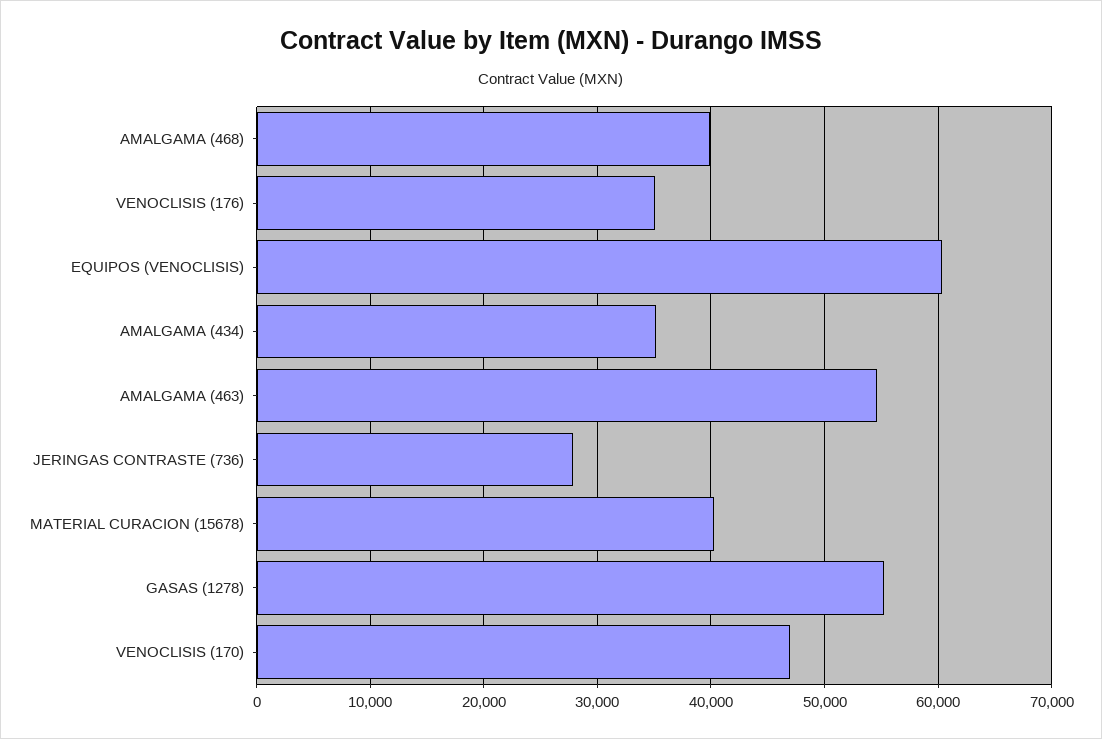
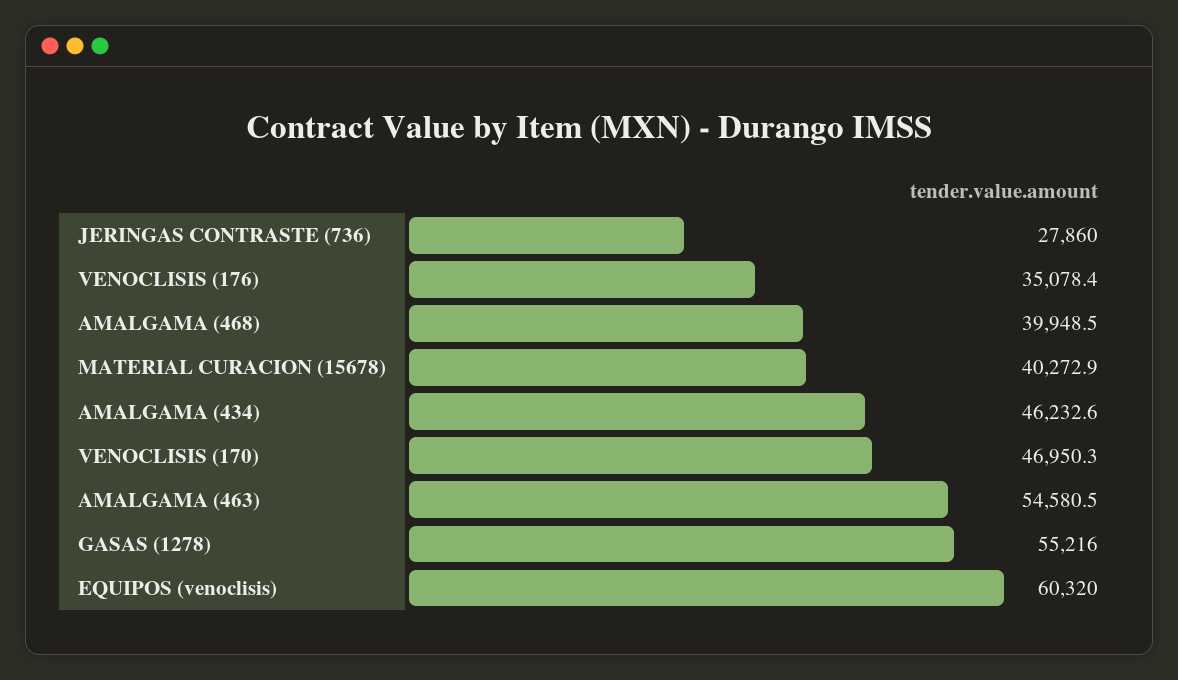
AMALGAMA (434): 35000 -> 46232.6

